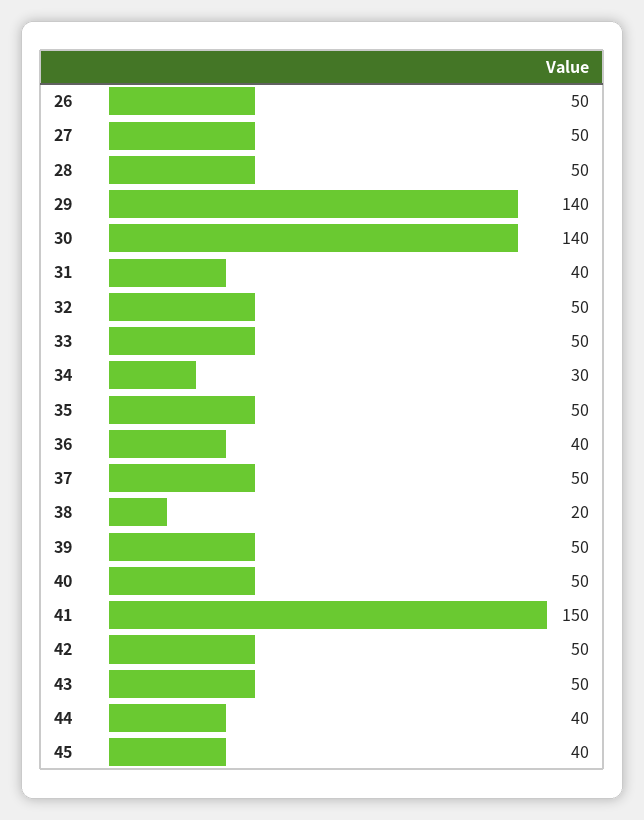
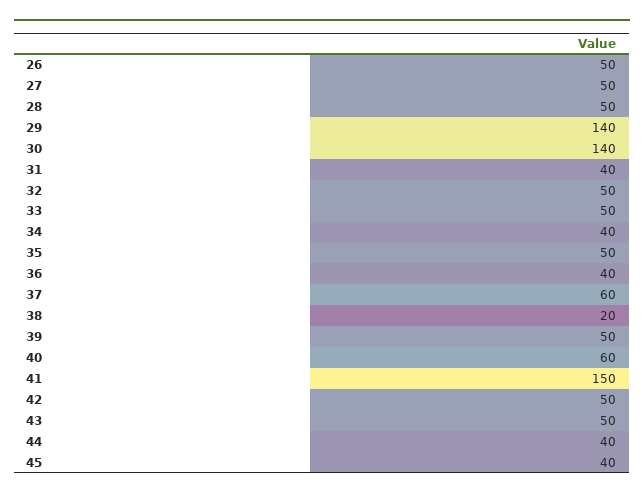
34: 30 -> 40
37: 50 -> 60
40: 50 -> 60

